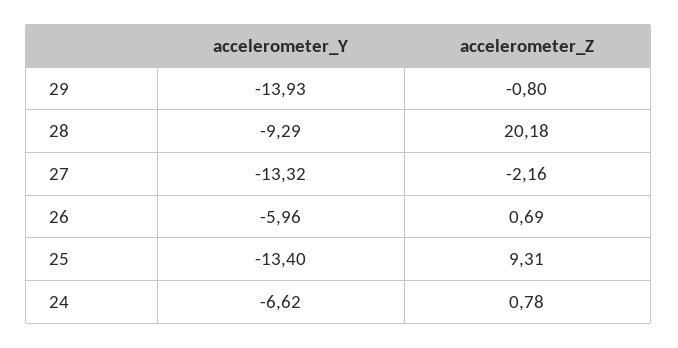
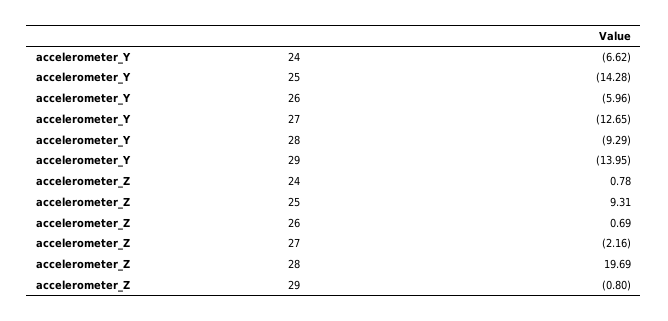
accelerometer_Y, 29: -13.93 -> -13.95
accelerometer_Z, 28: 20.18 -> 19.69
accelerometer_Y, 27: -13.32 -> -12.65
accelerometer_Y, 25: -13.4 -> -14.28

